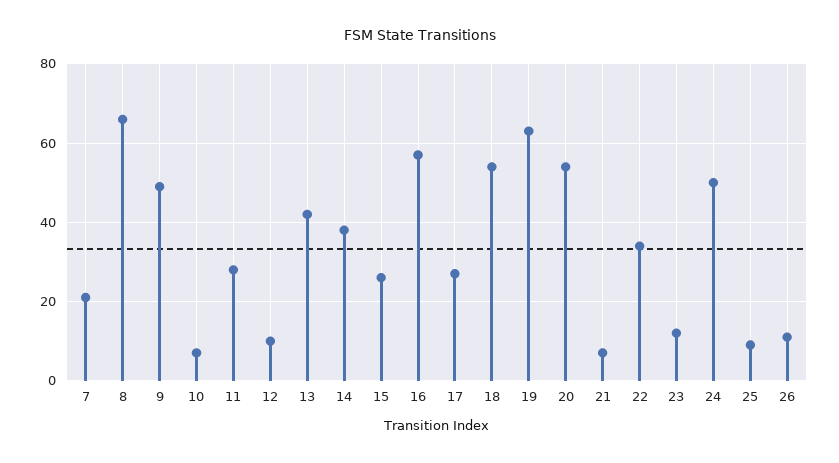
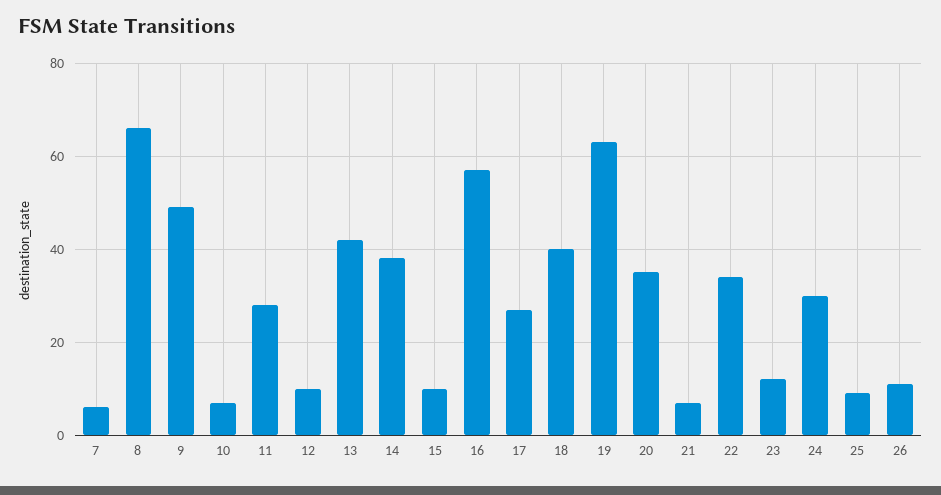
7: 20 -> 5
15: 25 -> 10
18: 55 -> 40
20: 55 -> 35
24: 50 -> 30

